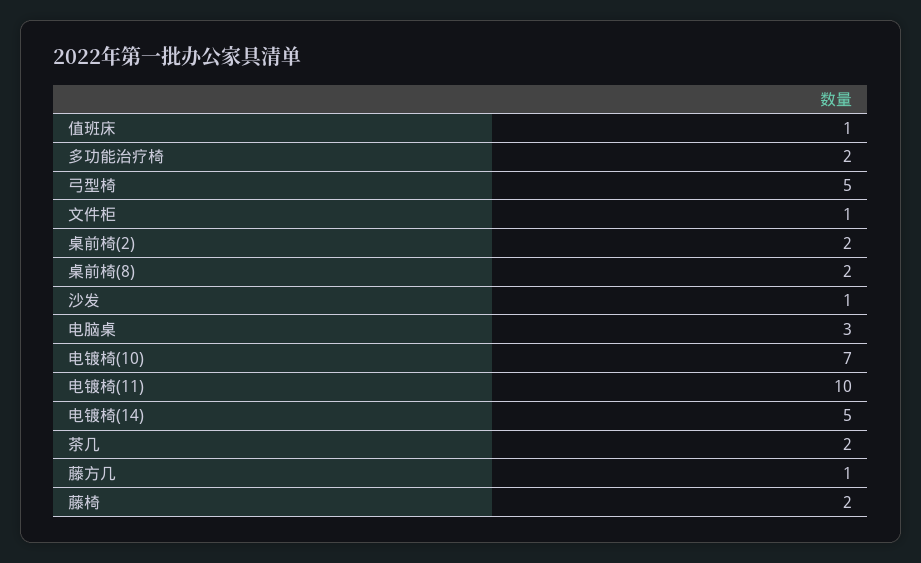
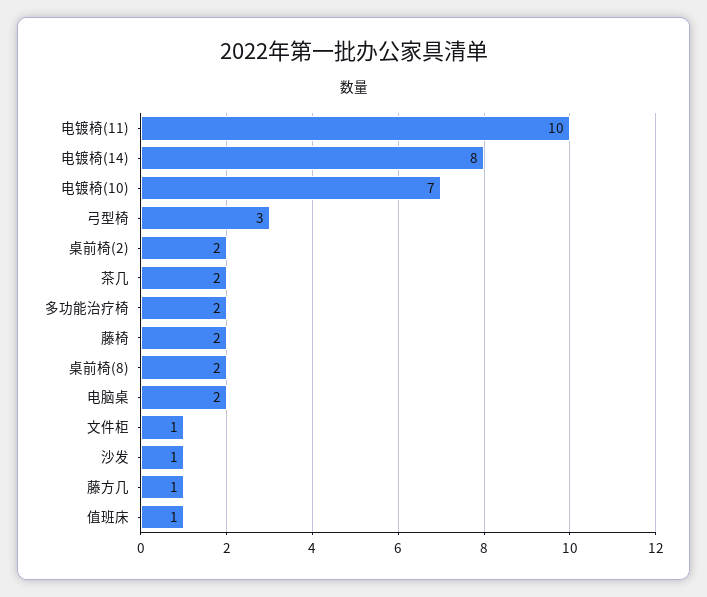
弓型椅: 5 -> 3
电脑桌: 3 -> 2
电镀椅(14): 5 -> 8

